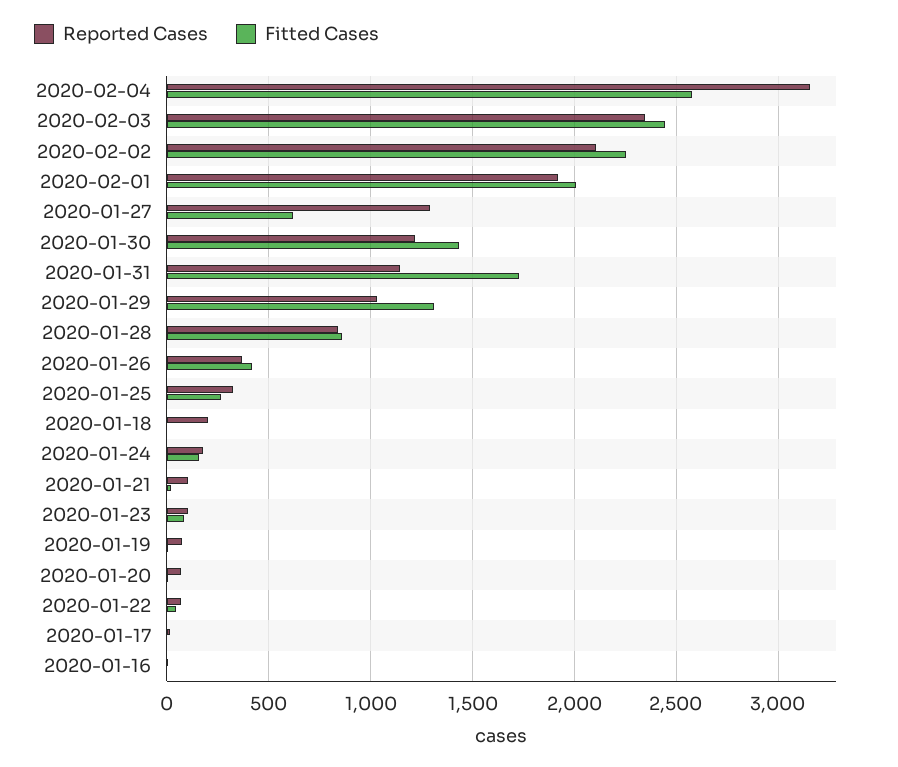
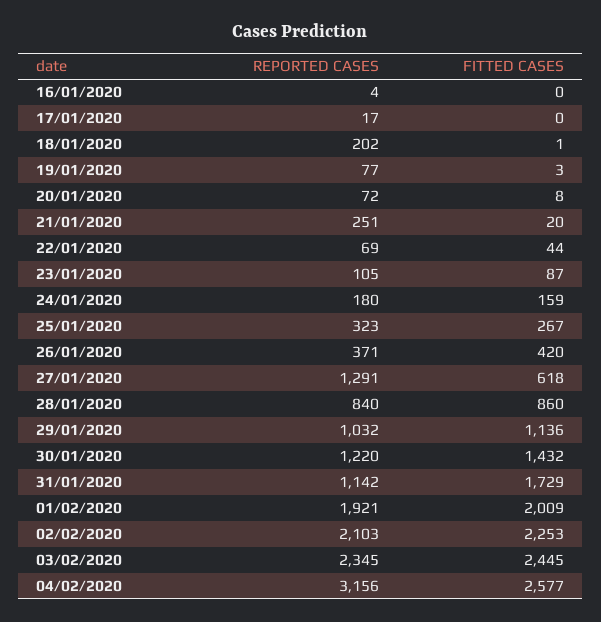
Fitted Cases, 2020-01-29: 1300 -> 1136
Reported Cases, 2020-01-21: 100 -> 251

